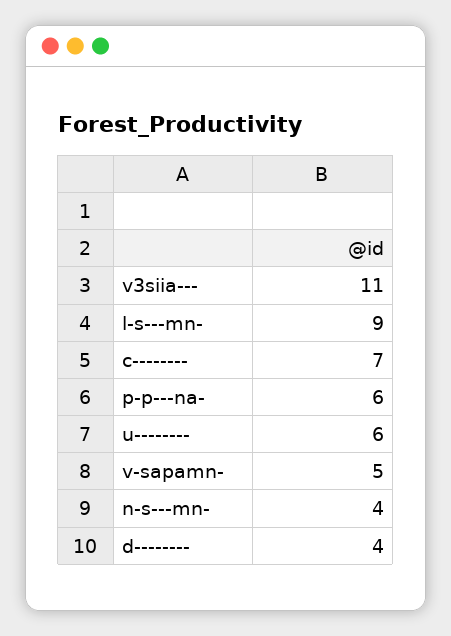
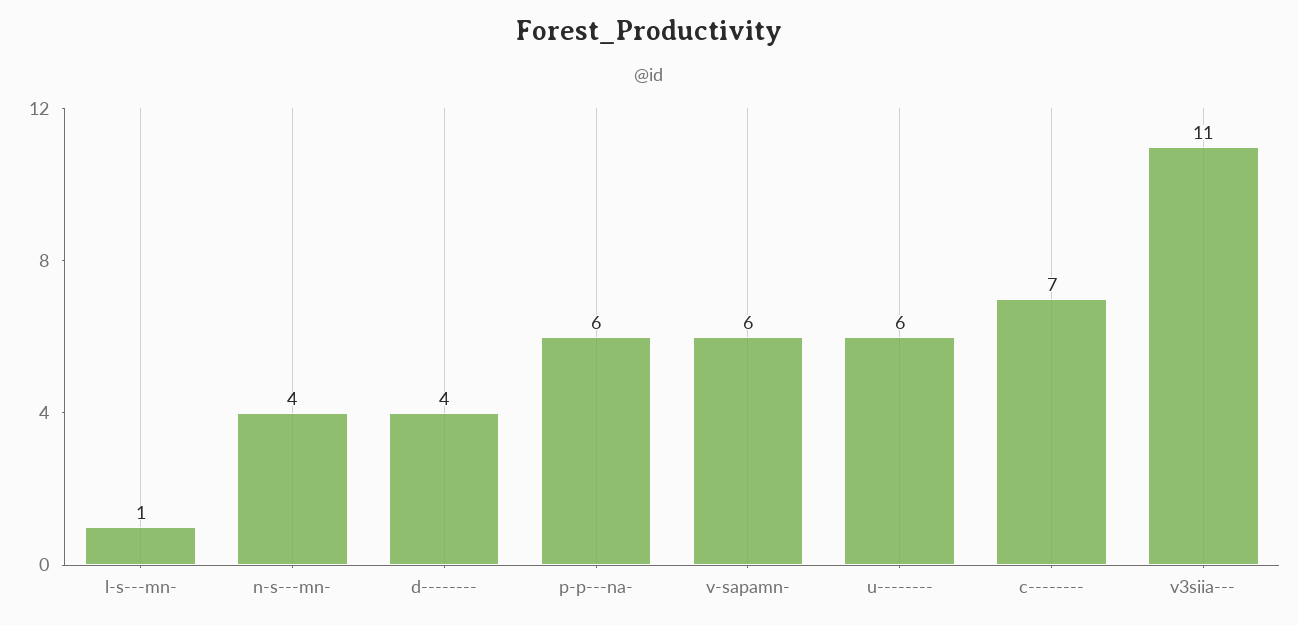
l-s---mn-: 9 -> 1
v-sapamn-: 5 -> 6

